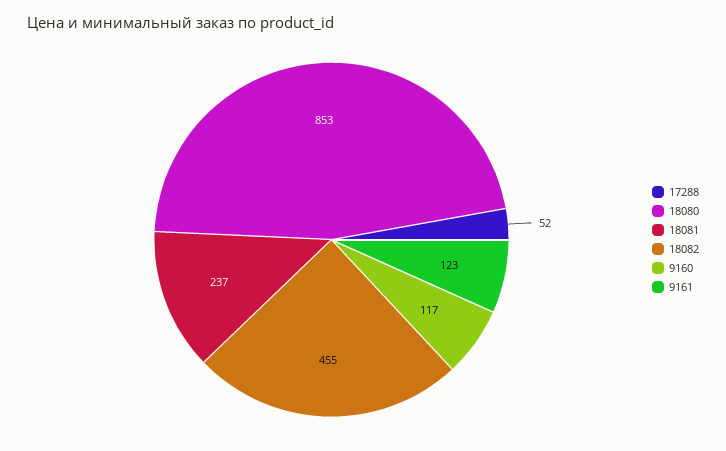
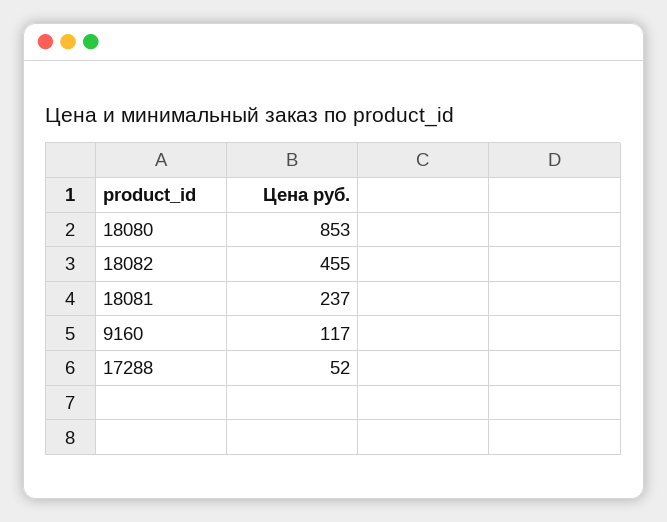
9161: 123 -> none

